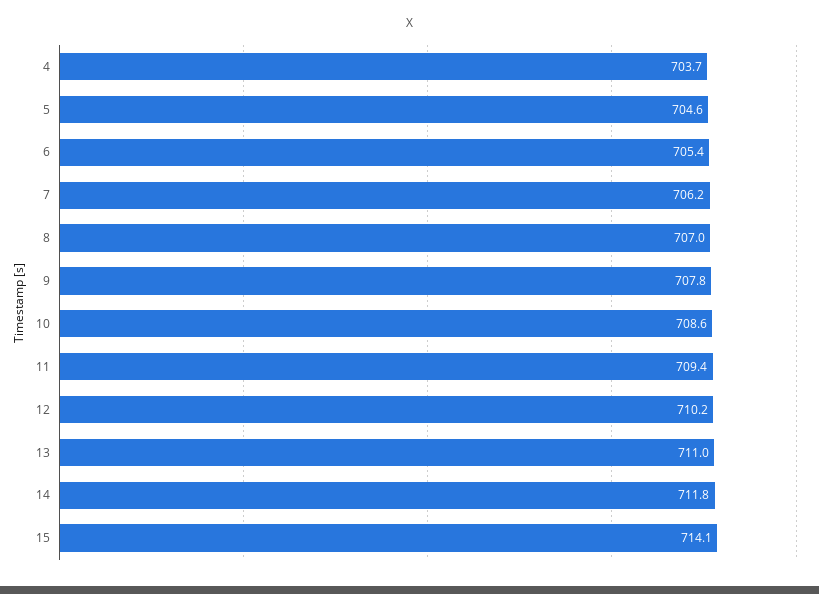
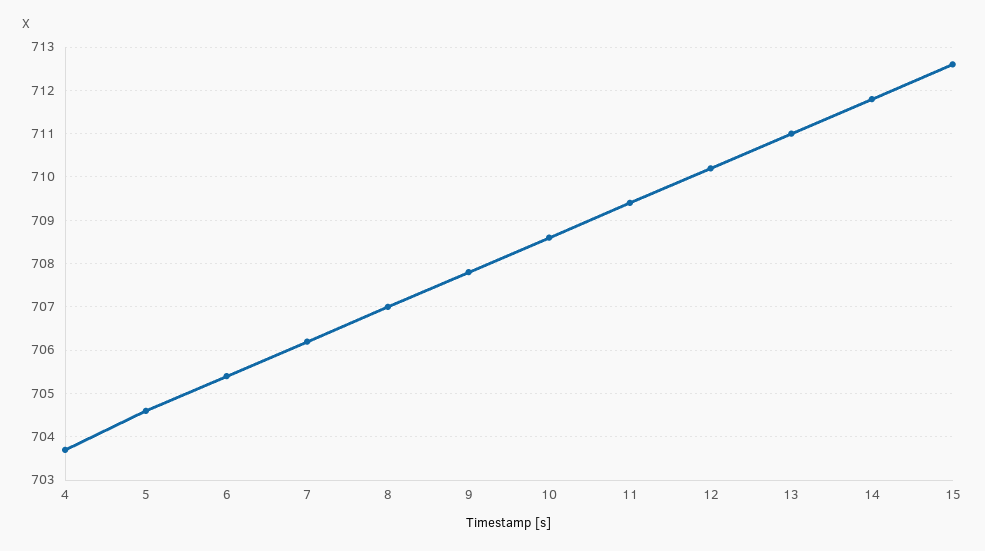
15: 714.1 -> 712.5

